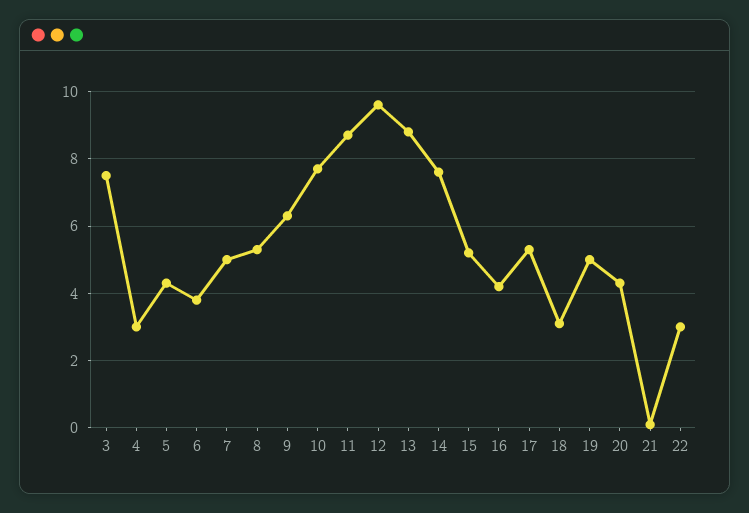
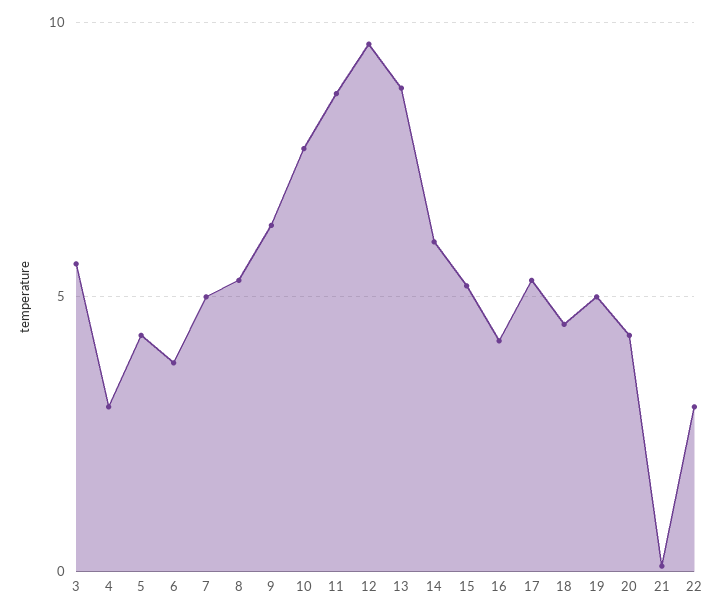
3: 7.5 -> 5.5
14: 7.5 -> 6
18: 3 -> 4.5

